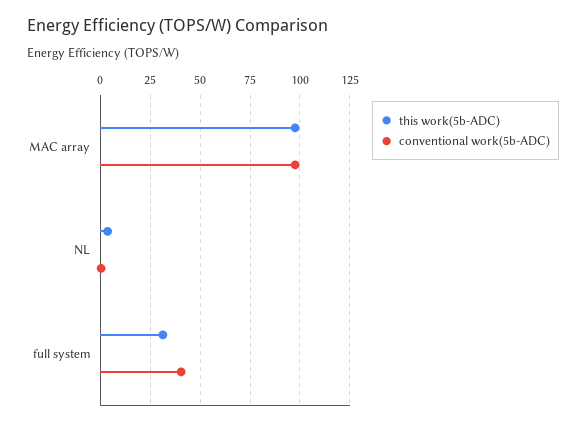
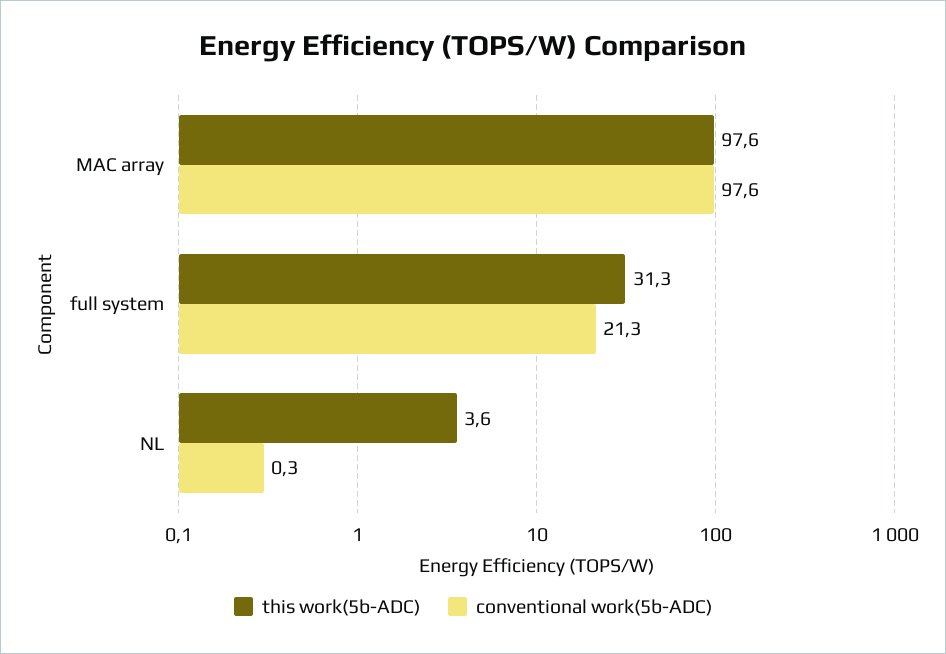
conventional work(5b-ADC), full system: 40 -> 21.3

